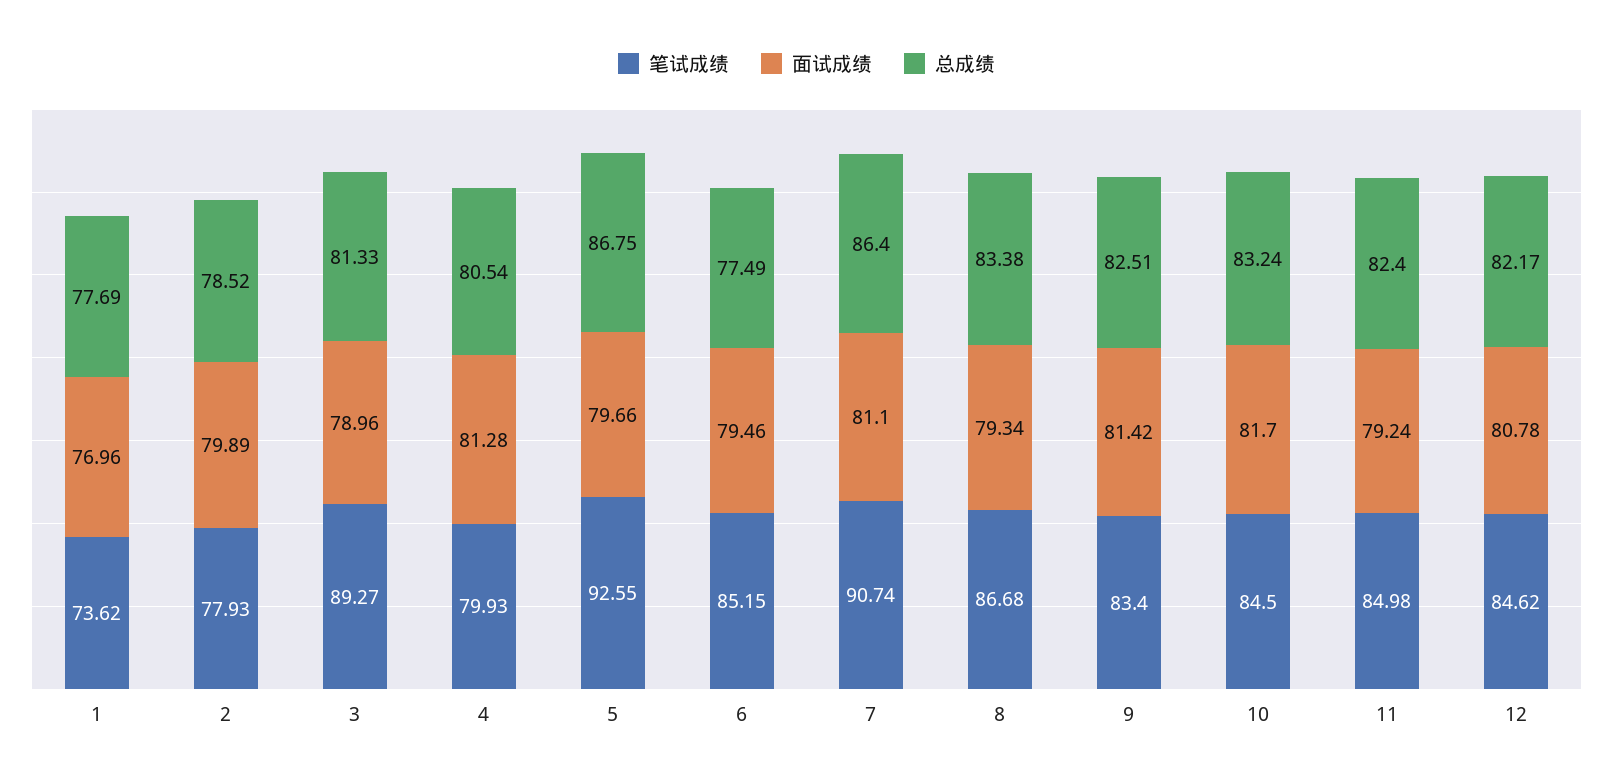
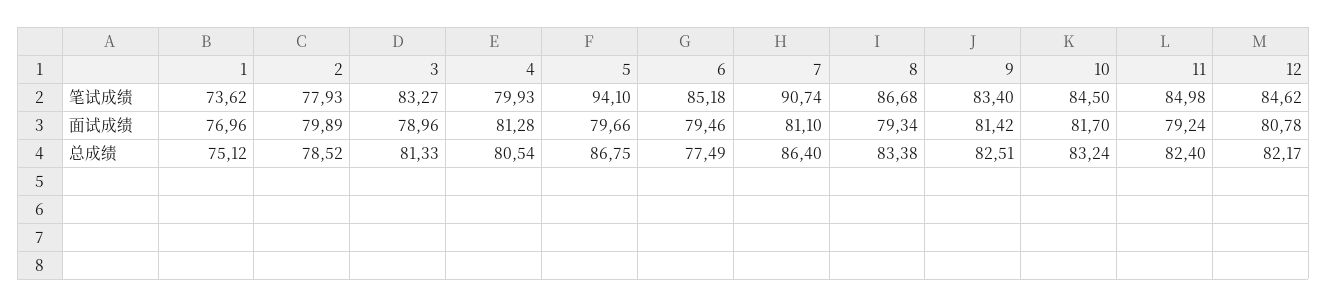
总成绩, 1: 77.69 -> 75.12
笔试成绩, 3: 89.27 -> 83.27
笔试成绩, 5: 92.55 -> 94.1
笔试成绩, 6: 85.15 -> 85.18

